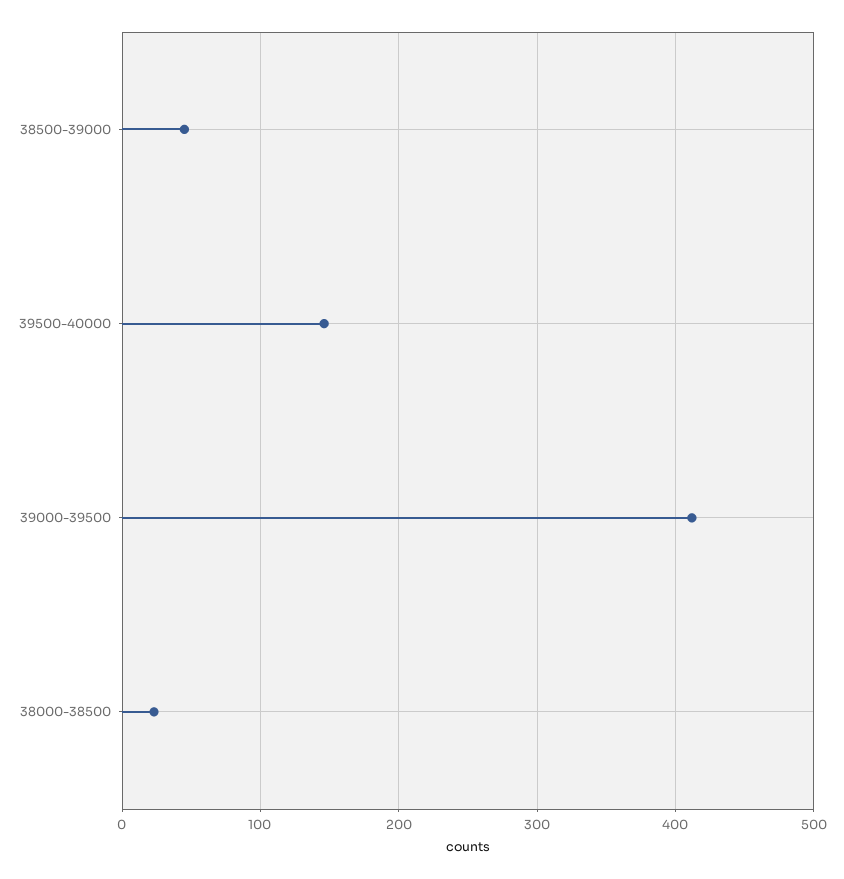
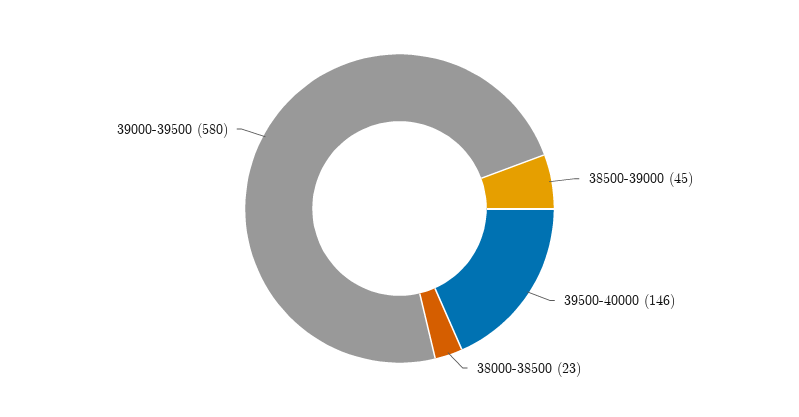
39000-39500: 410 -> 580

